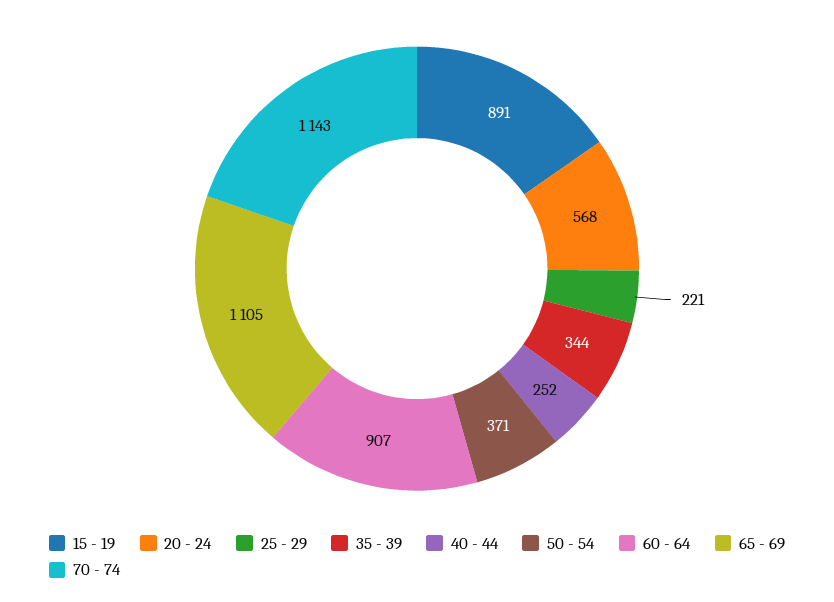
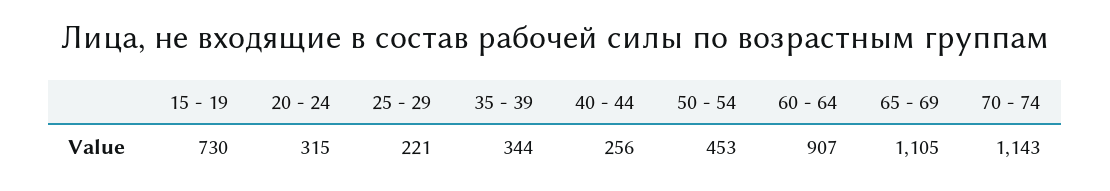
15 - 19: 891 -> 730
20 - 24: 568 -> 315
40 - 44: 252 -> 256
50 - 54: 371 -> 453

